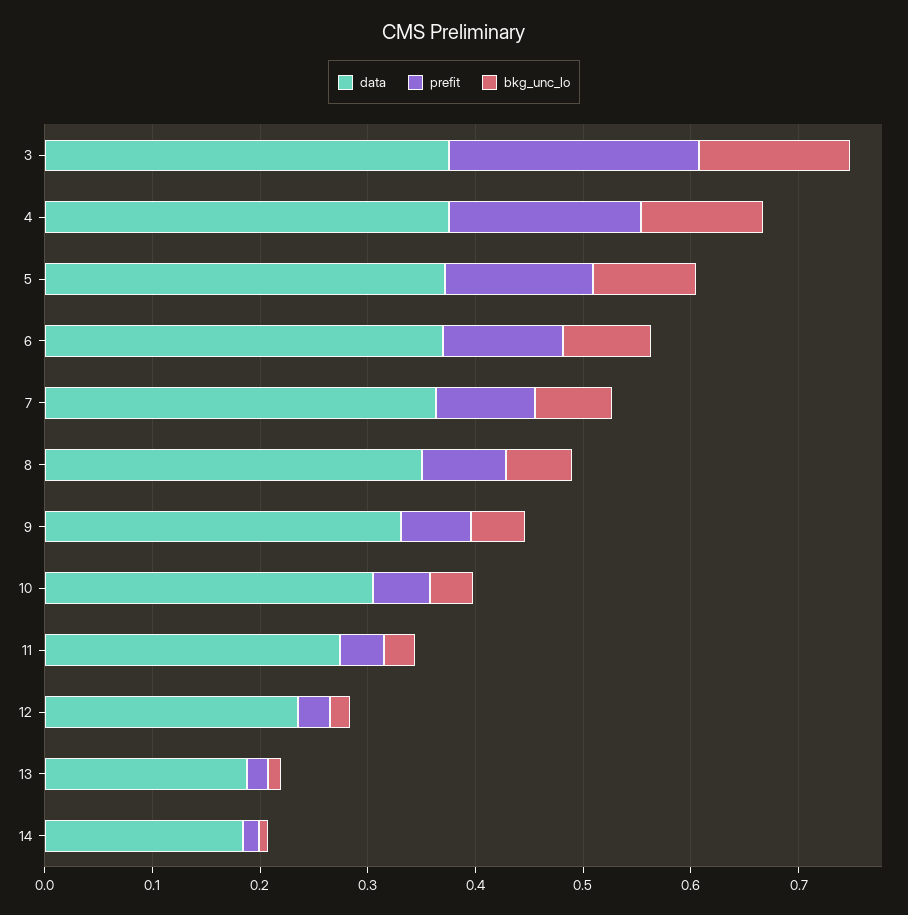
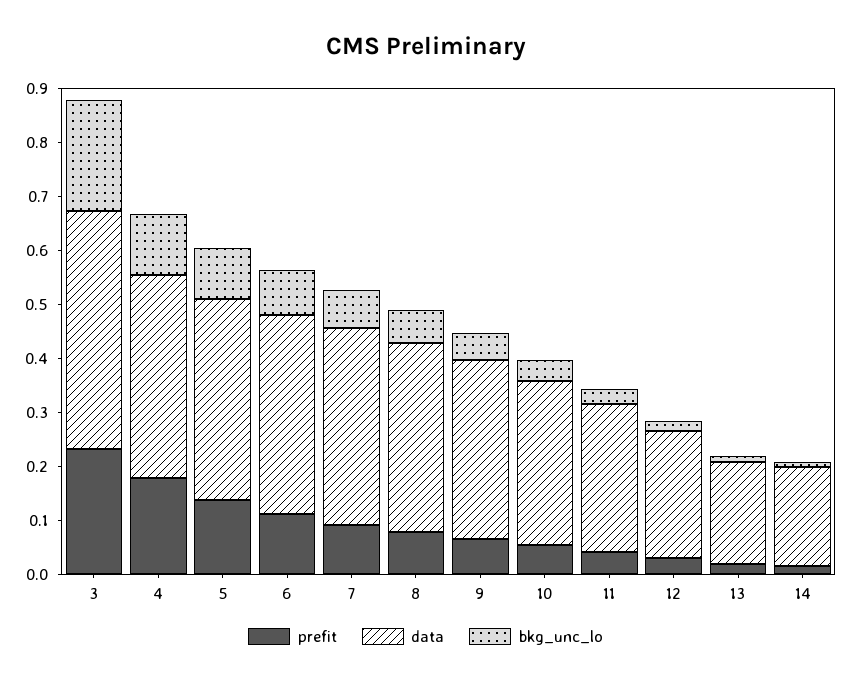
data, 3: 0.38 -> 0.44
bkg_unc_lo, 3: 0.14 -> 0.2

